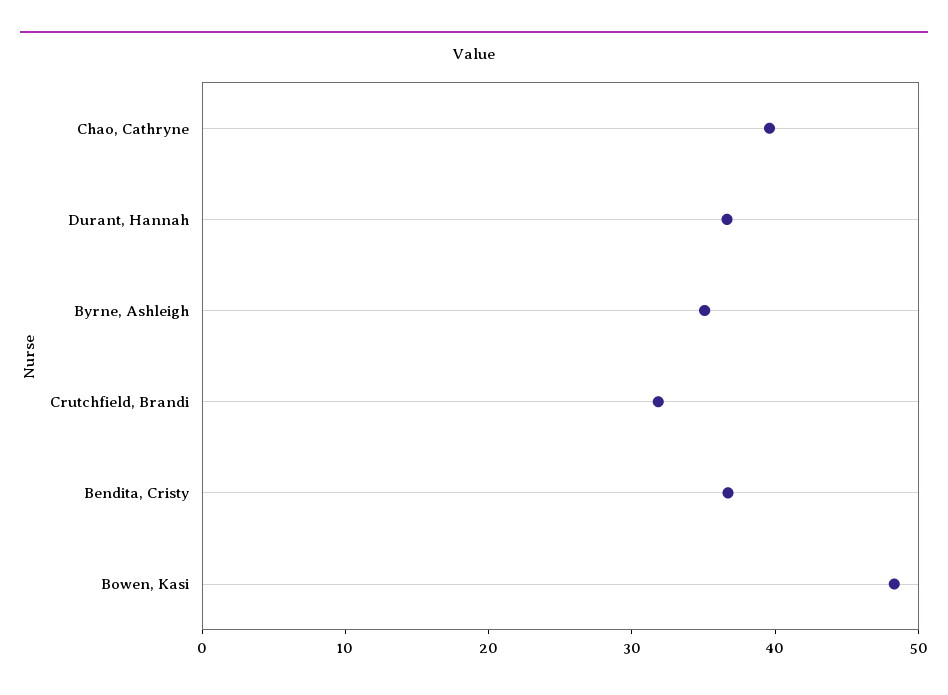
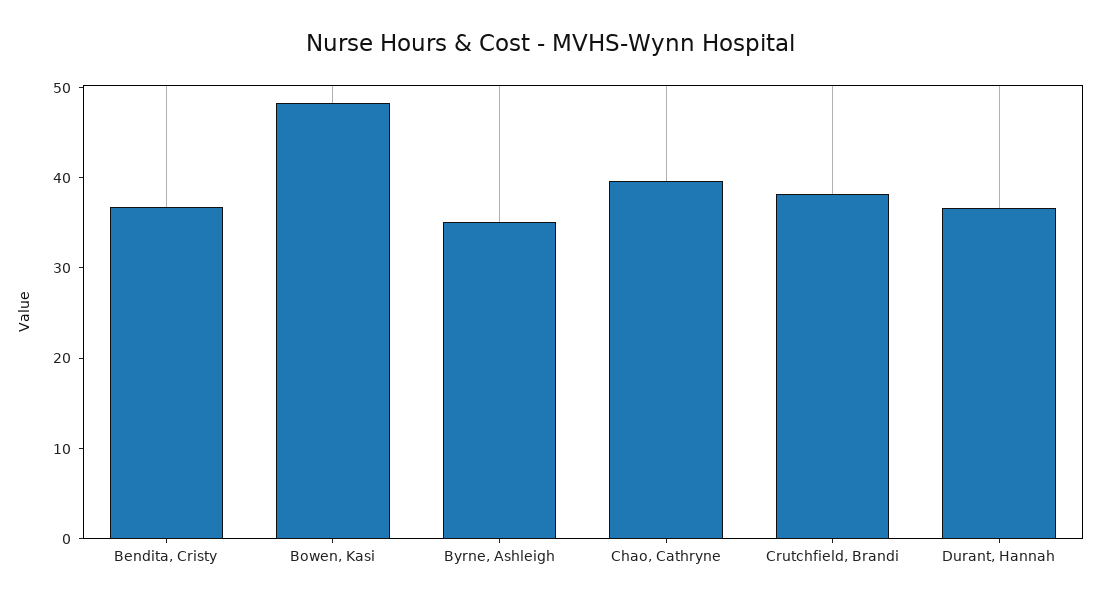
Crutchfield, Brandi: 32 -> 38

